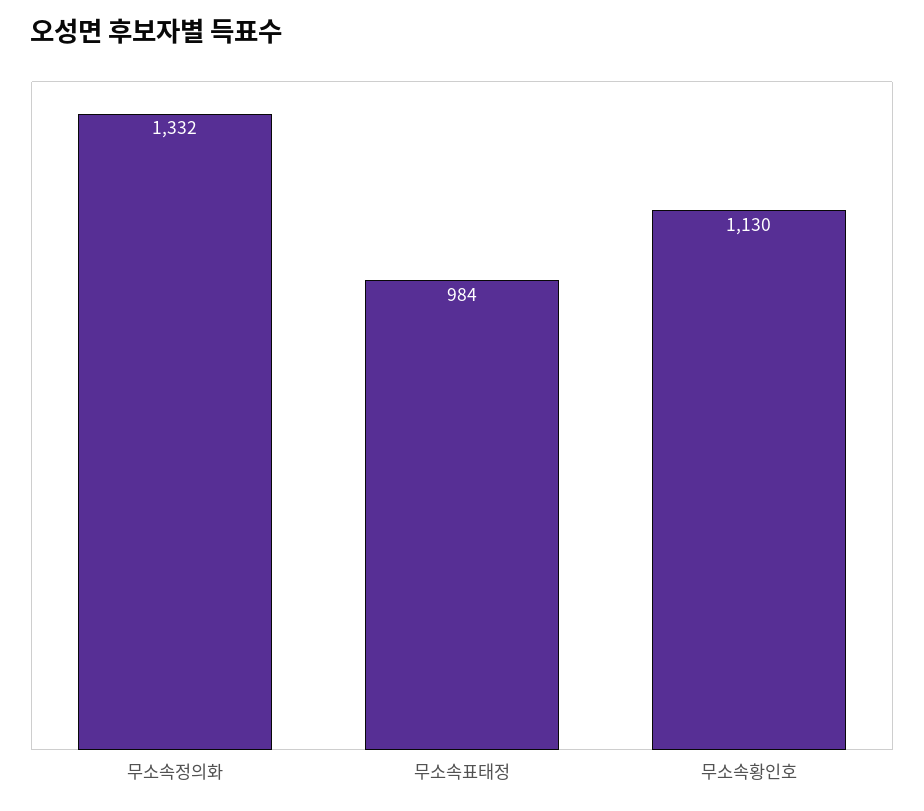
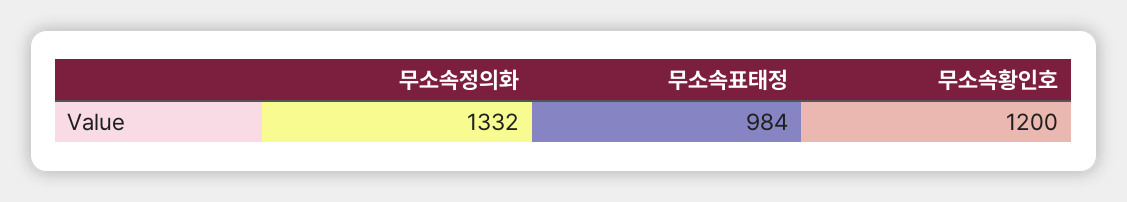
무소속황인호: 1130 -> 1200

